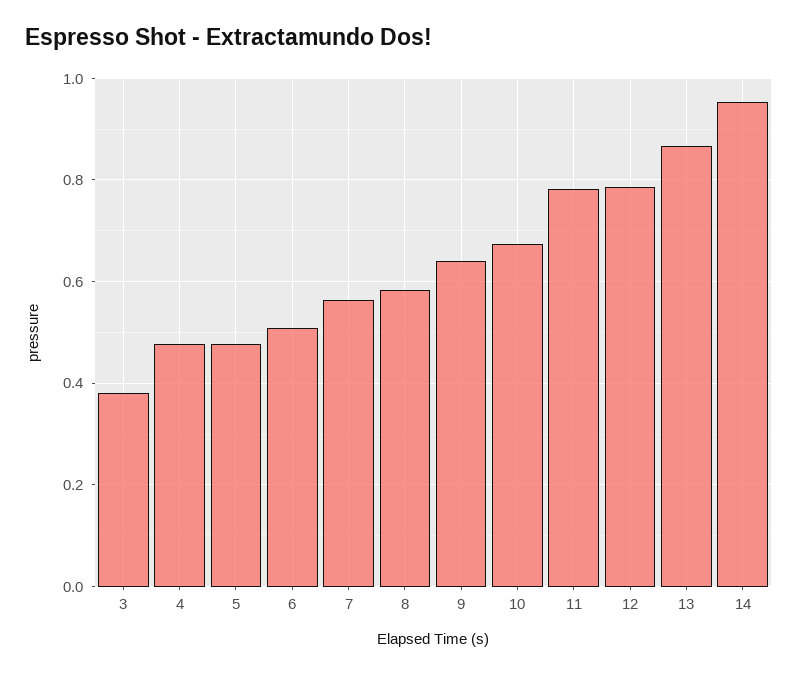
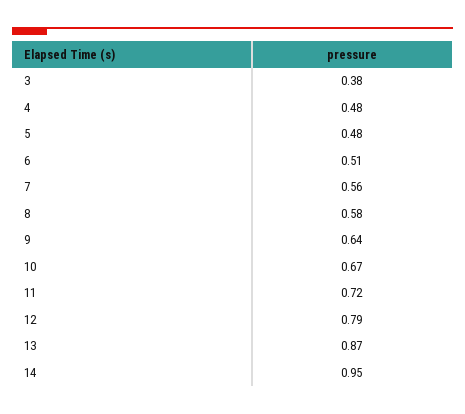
11: 0.78 -> 0.72

